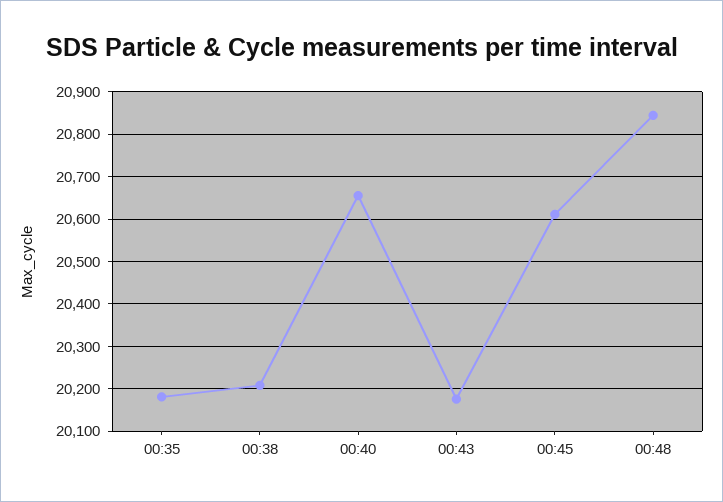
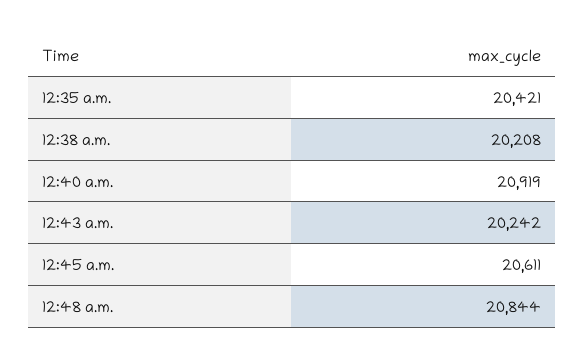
00:35: 20180 -> 20421
00:40: 20660 -> 20919
00:43: 20180 -> 20242

